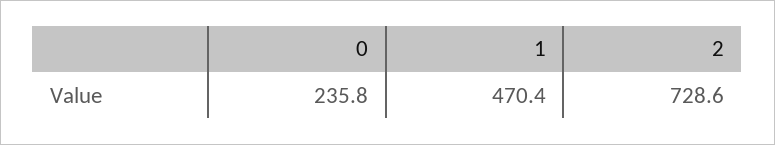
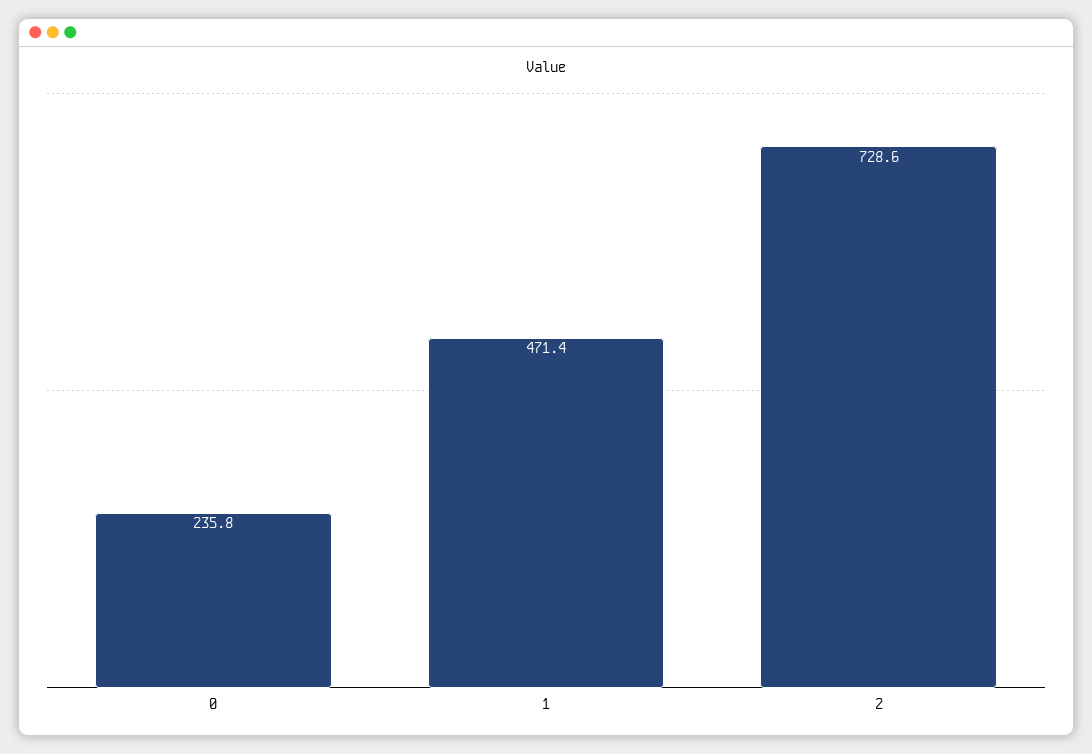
1: 470.4 -> 471.4

